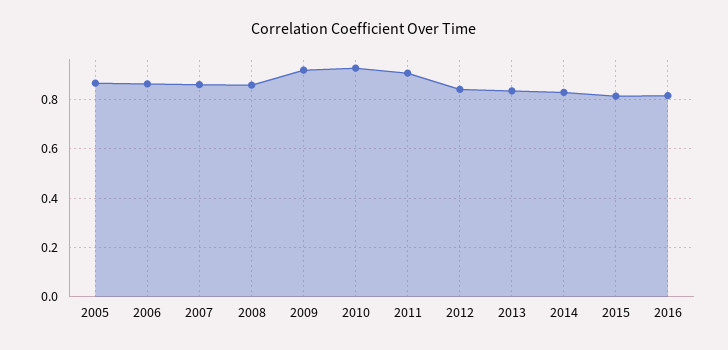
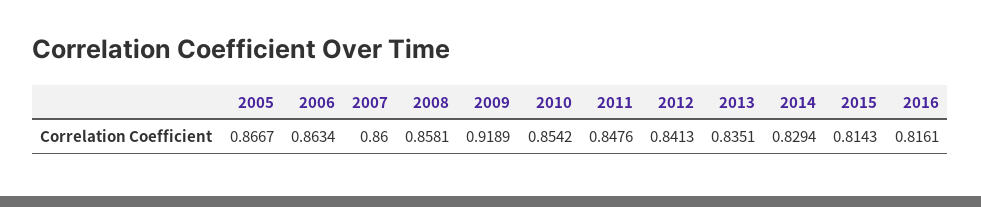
2010: 0.925 -> 0.8542
2011: 0.9 -> 0.8476

